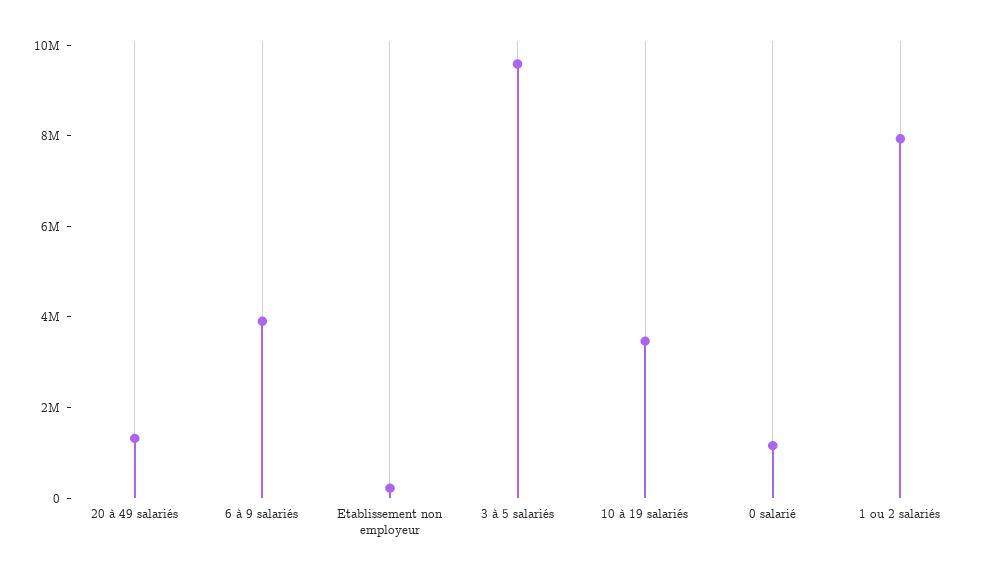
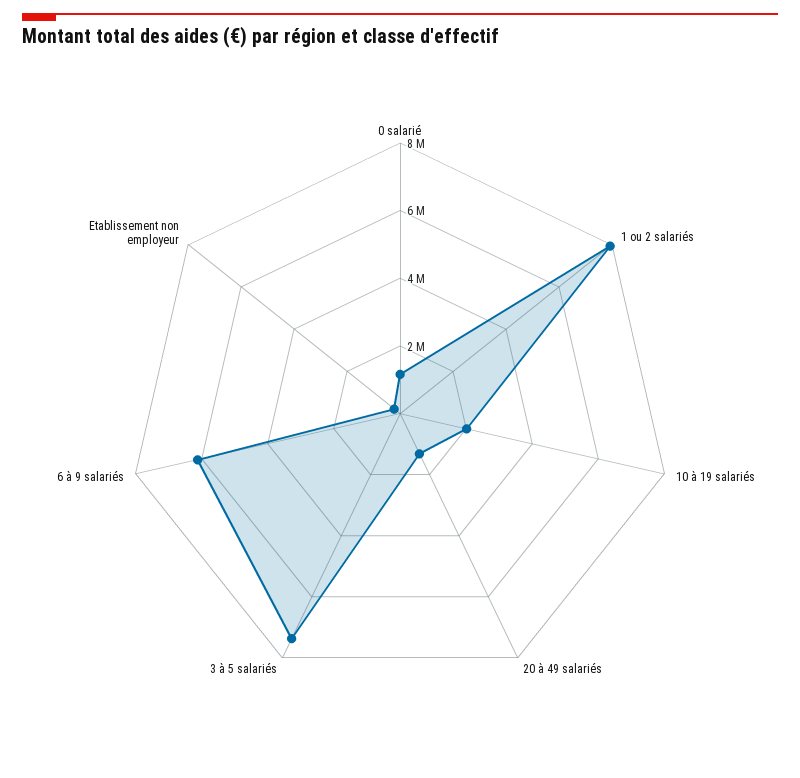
6 à 9 salariés: 4000000 -> 6000000
3 à 5 salariés: 9500000 -> 7500000
10 à 19 salariés: 3500000 -> 2000000

